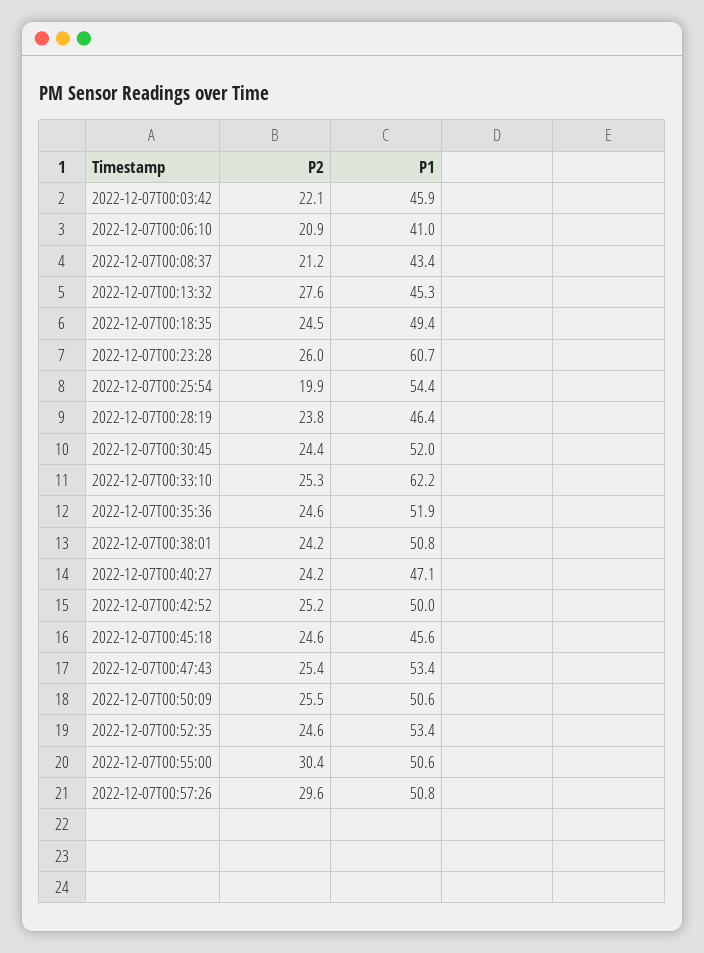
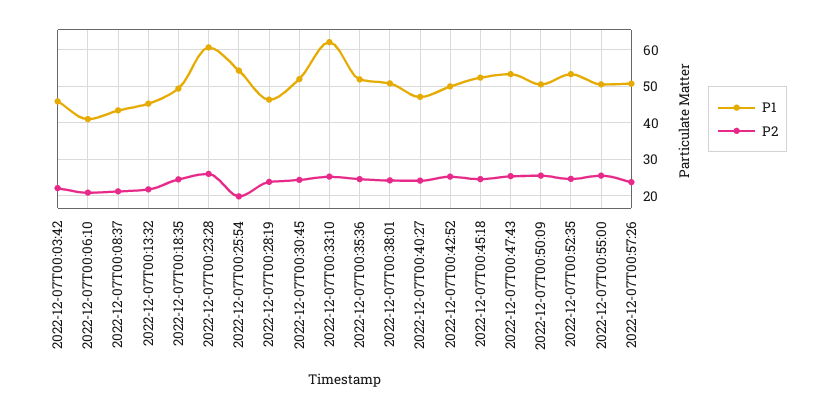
P2, 2022-12-07T00:13:32: 27.6 -> 22
P1, 2022-12-07T00:45:18: 45.6 -> 52
P2, 2022-12-07T00:55:00: 30.4 -> 26
P2, 2022-12-07T00:57:26: 29.6 -> 24

